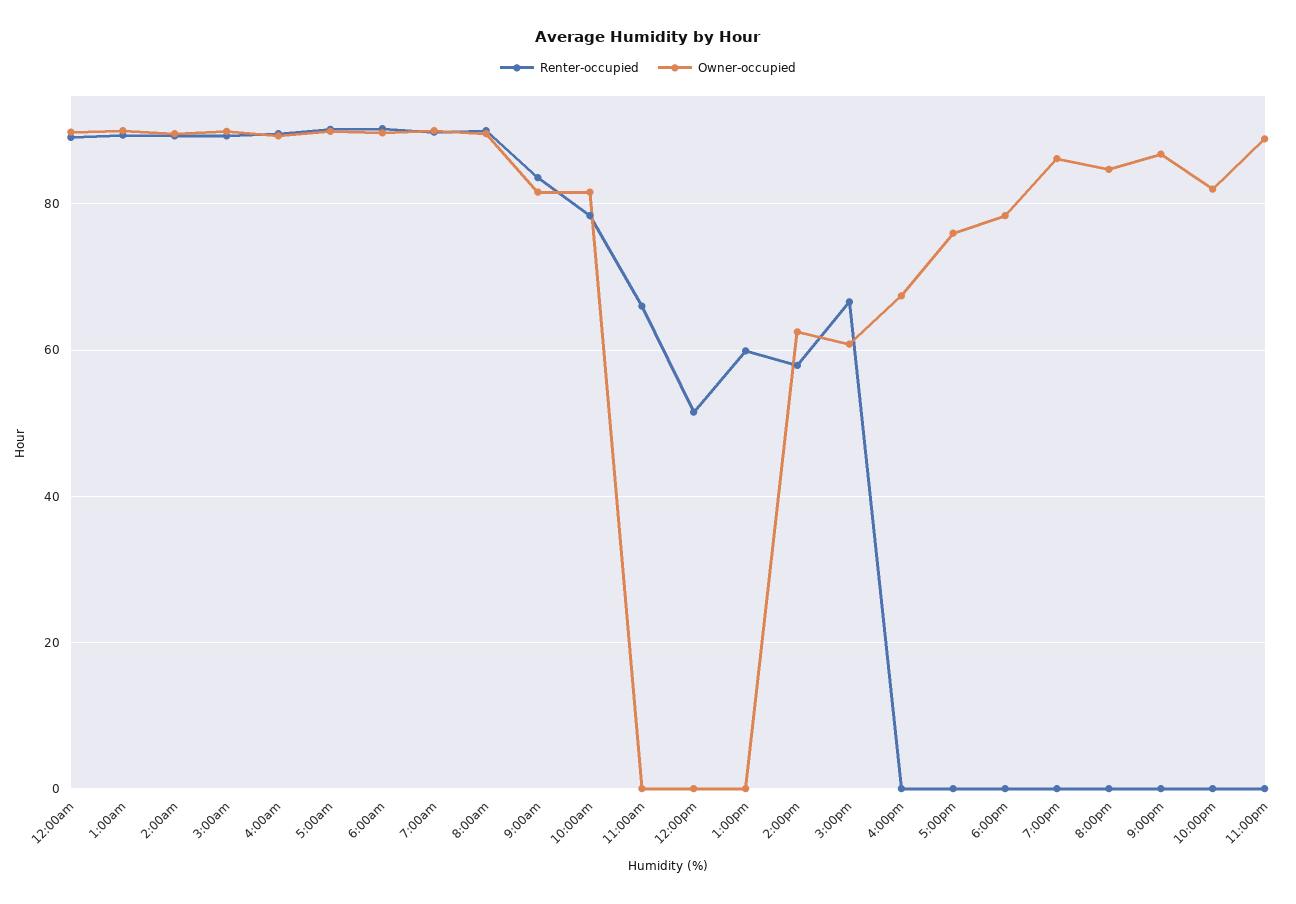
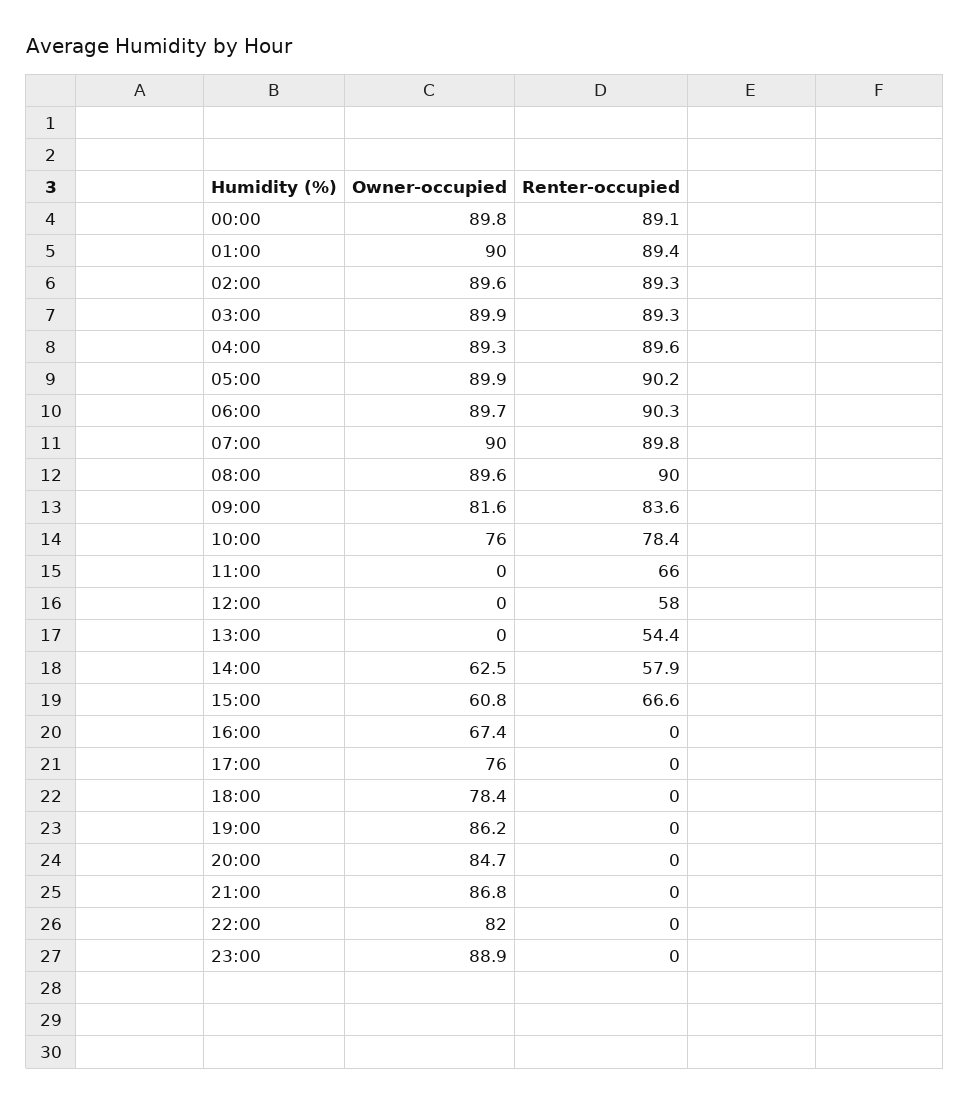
Owner-occupied, 10:00am: 82 -> 76
Renter-occupied, 12:00pm: 52 -> 58
Renter-occupied, 1:00pm: 60 -> 54.4

